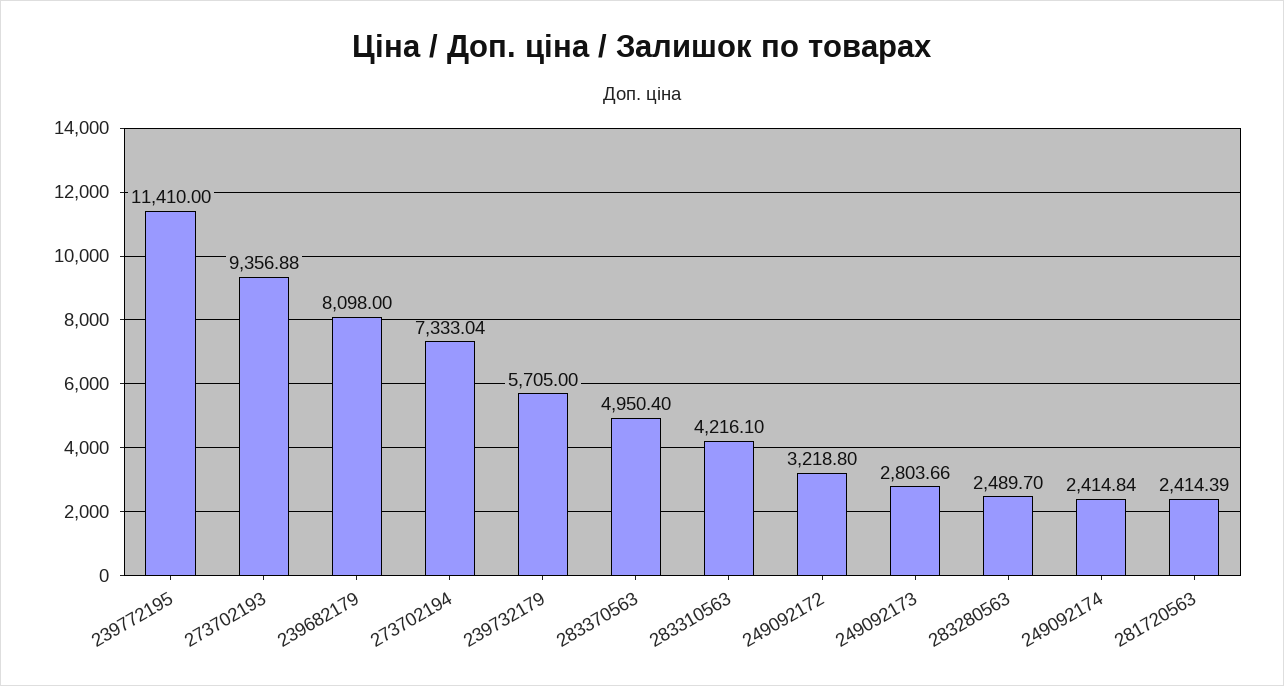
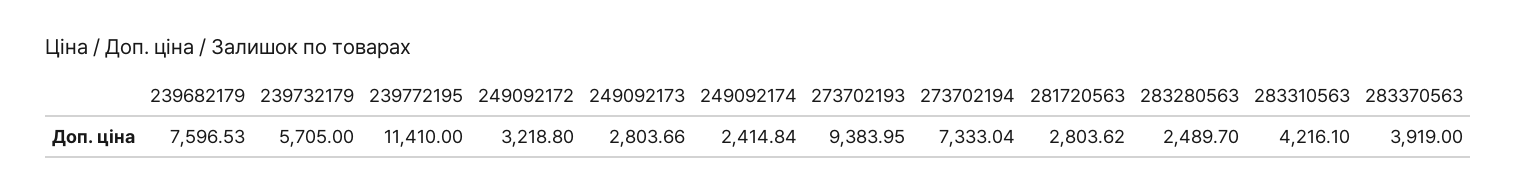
273702193: 9356.88 -> 9383.95
239682179: 8098 -> 7596.53
283370563: 4950.4 -> 3919
281720563: 2414.39 -> 2803.62

